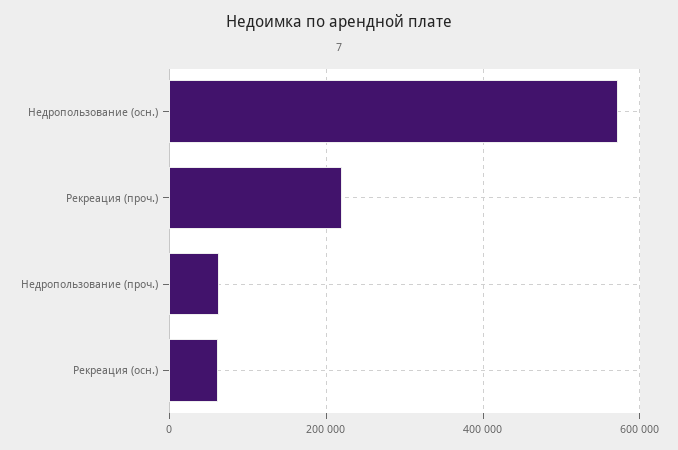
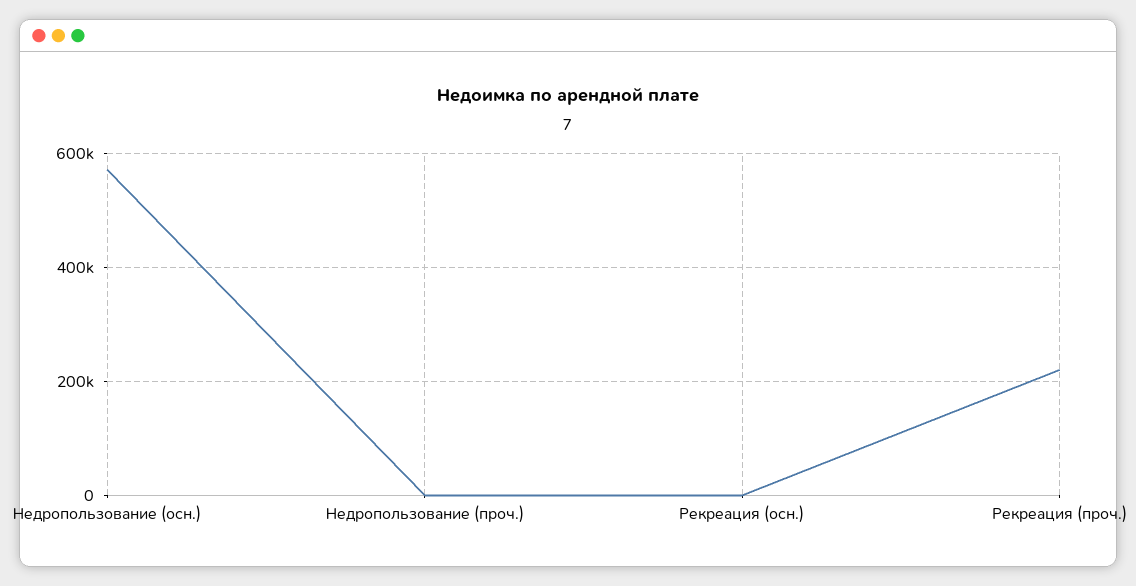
Недропользование (проч.): 60000 -> 0
Рекреация (осн.): 60000 -> 0

